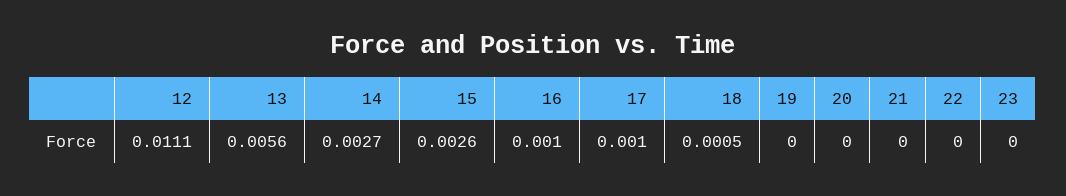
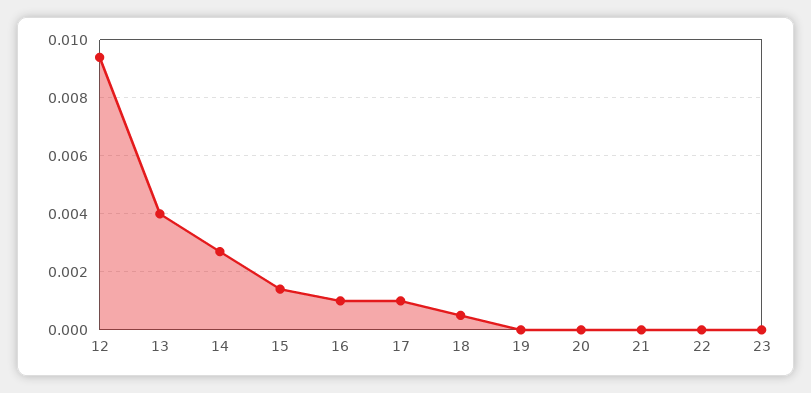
12: 0.0111 -> 0.0095
13: 0.0056 -> 0.004
15: 0.0026 -> 0.0015

